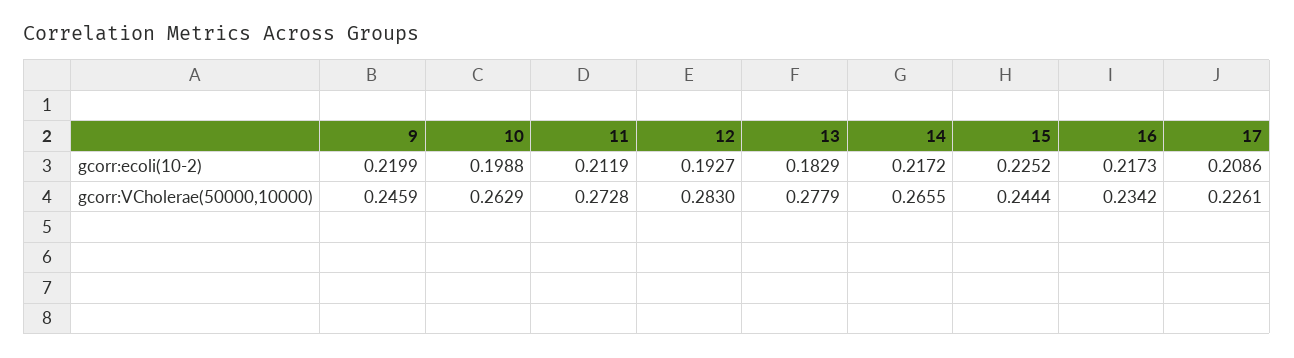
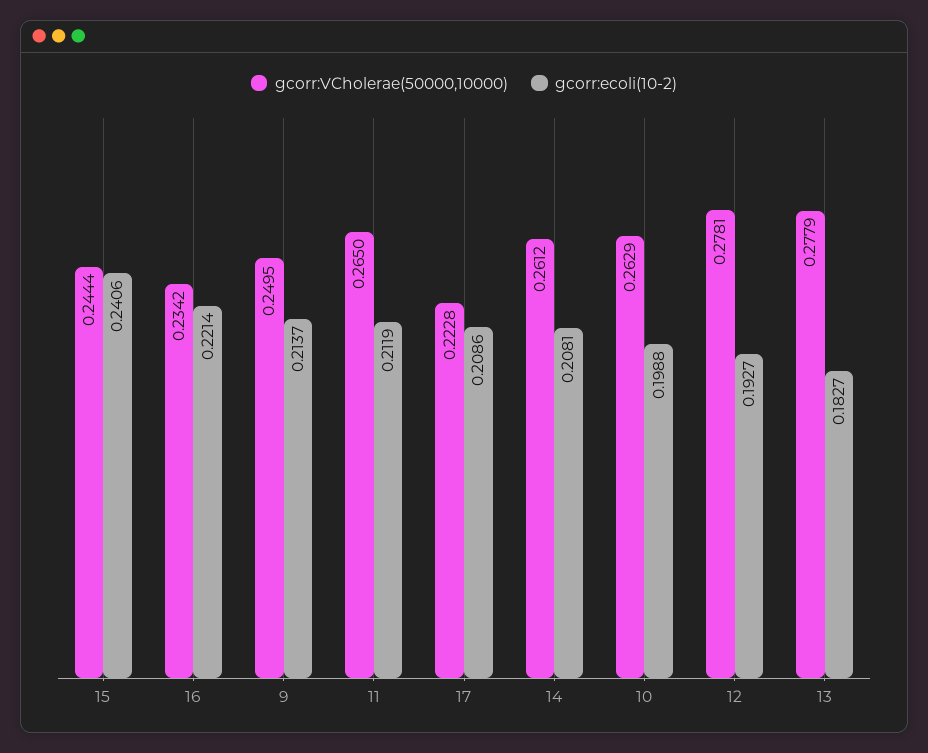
gcorr:ecoli(10-2), 9: 0.2199 -> 0.2137
gcorr:ecoli(10-2), 13: 0.1829 -> 0.1827
gcorr:ecoli(10-2), 14: 0.2172 -> 0.2081
gcorr:ecoli(10-2), 15: 0.2252 -> 0.2406
gcorr:ecoli(10-2), 16: 0.2173 -> 0.2214
gcorr:VCholerae(50000,10000), 9: 0.2459 -> 0.2495
gcorr:VCholerae(50000,10000), 11: 0.2728 -> 0.265
gcorr:VCholerae(50000,10000), 12: 0.283 -> 0.2781
gcorr:VCholerae(50000,10000), 14: 0.2655 -> 0.2612
gcorr:VCholerae(50000,10000), 17: 0.2261 -> 0.2228

